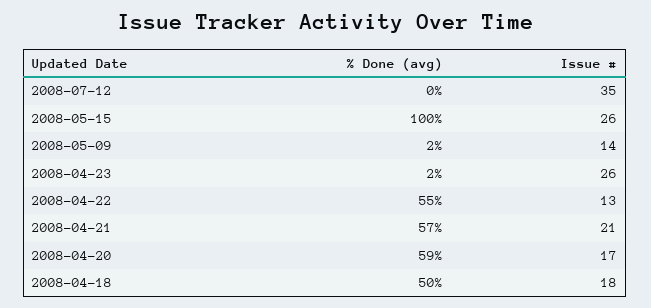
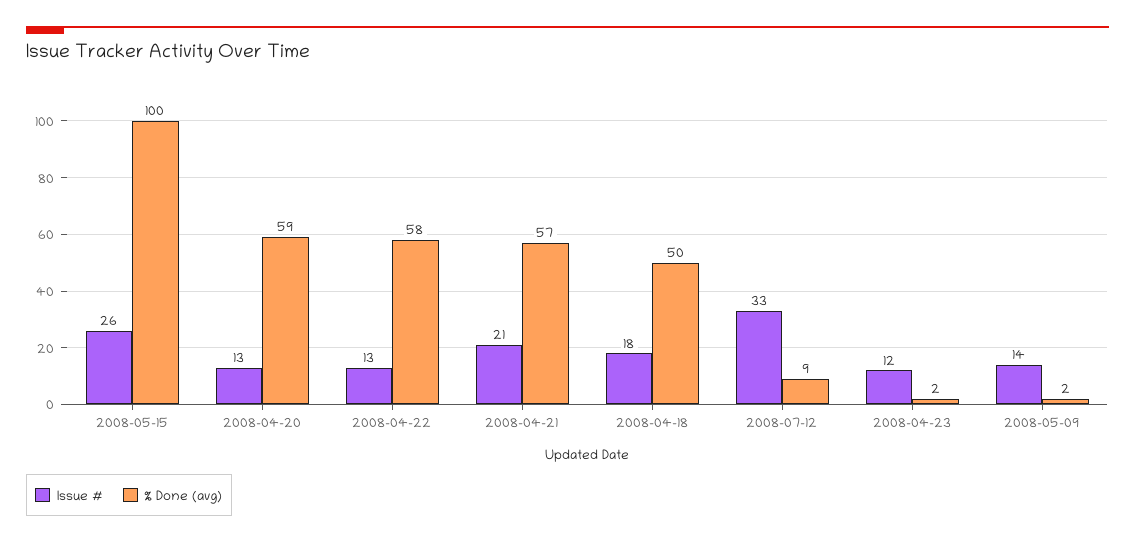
% Done (avg), 2008-07-12: 0 -> 9
Issue #, 2008-07-12: 35 -> 33
Issue #, 2008-04-23: 26 -> 12
% Done (avg), 2008-04-22: 55 -> 58
Issue #, 2008-04-20: 17 -> 13

